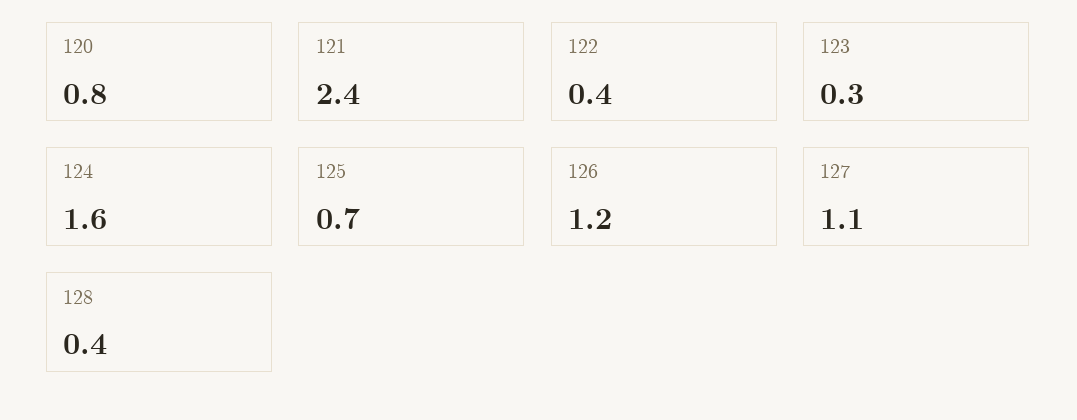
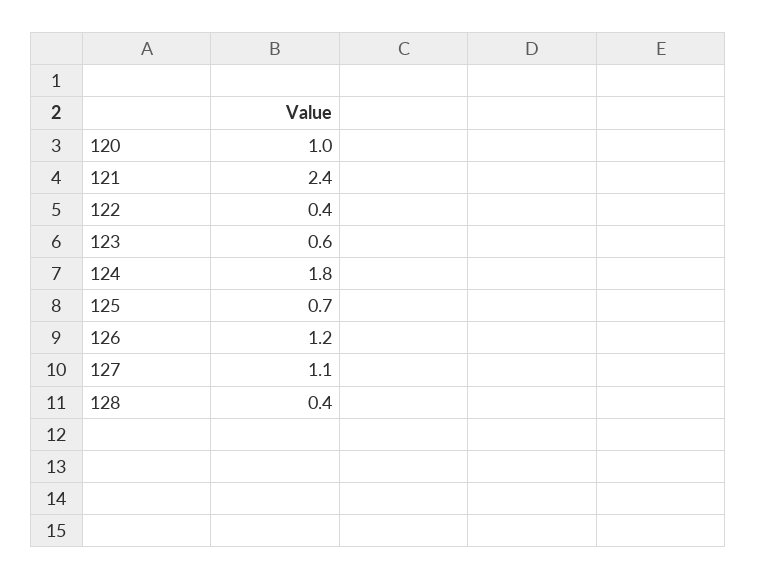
120: 0.8 -> 1
123: 0.3 -> 0.6
124: 1.6 -> 1.8

